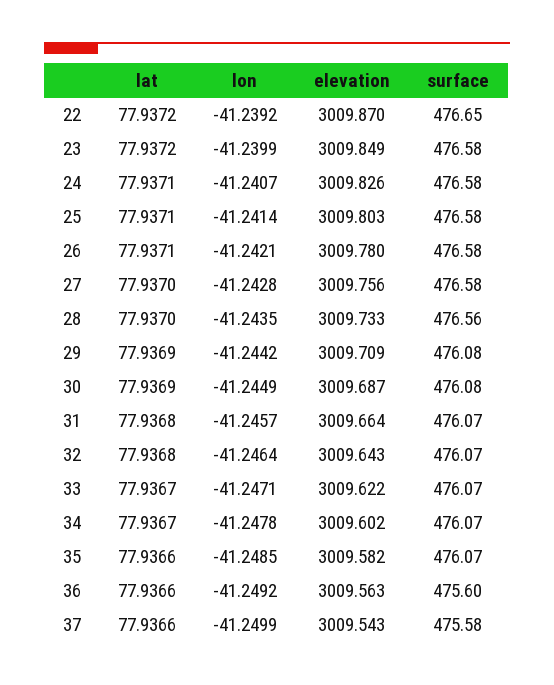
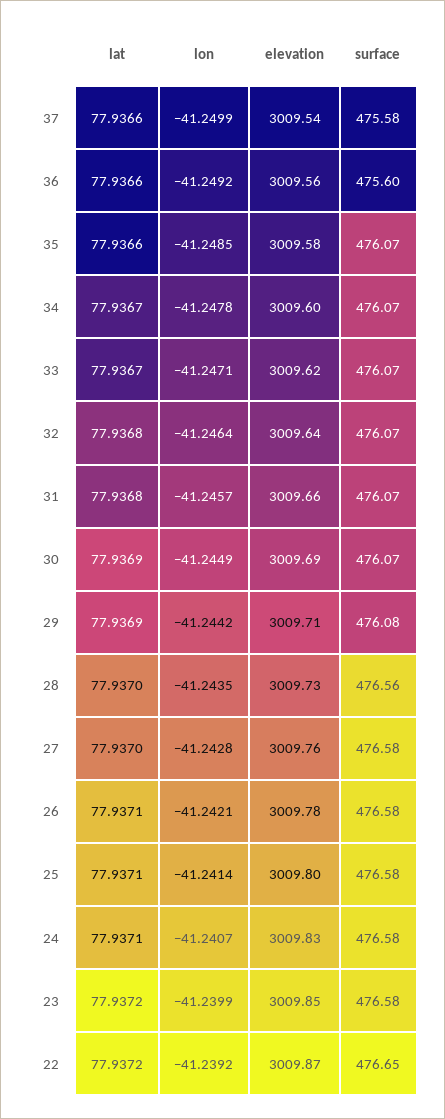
surface, 30: 476.08 -> 476.07

